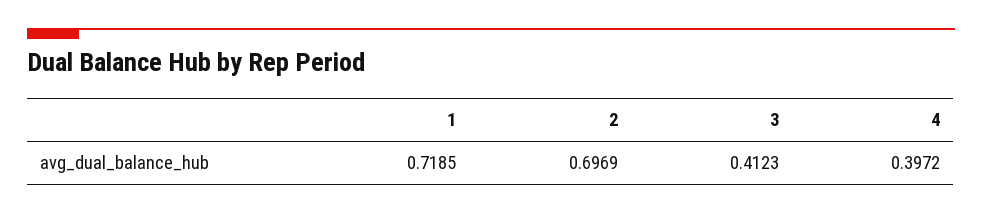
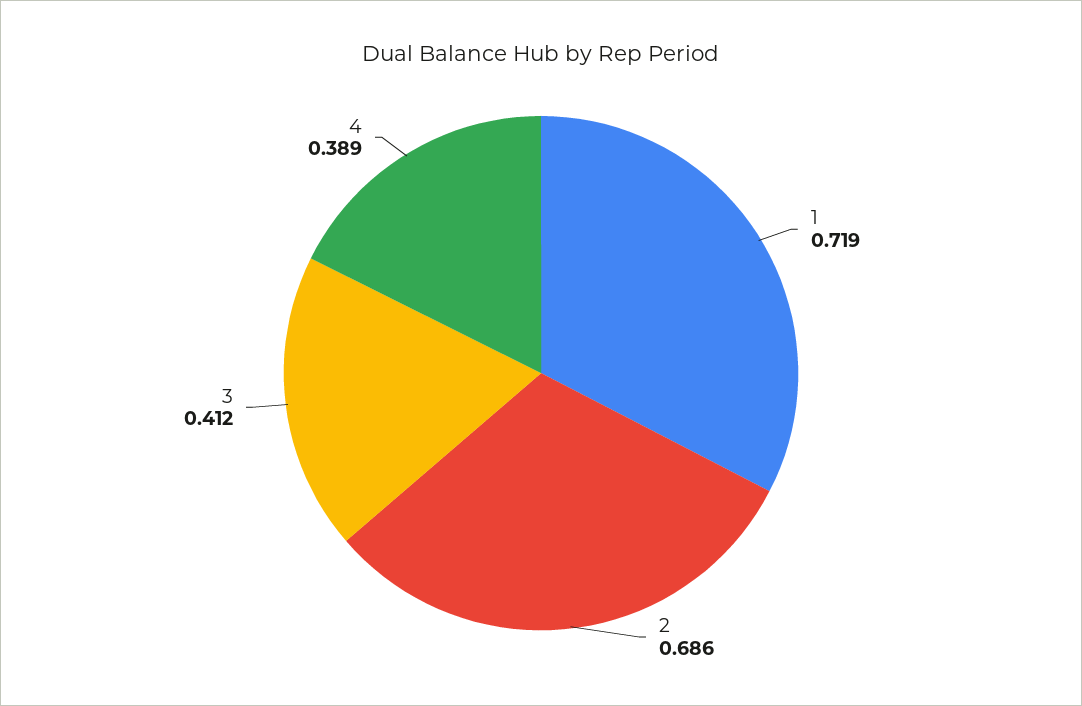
2: 0.6969 -> 0.686
4: 0.3972 -> 0.389

